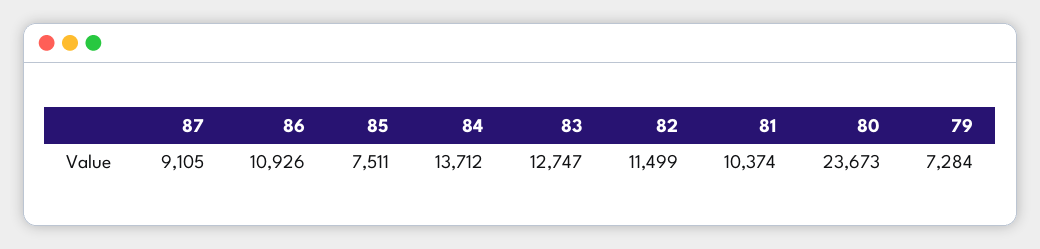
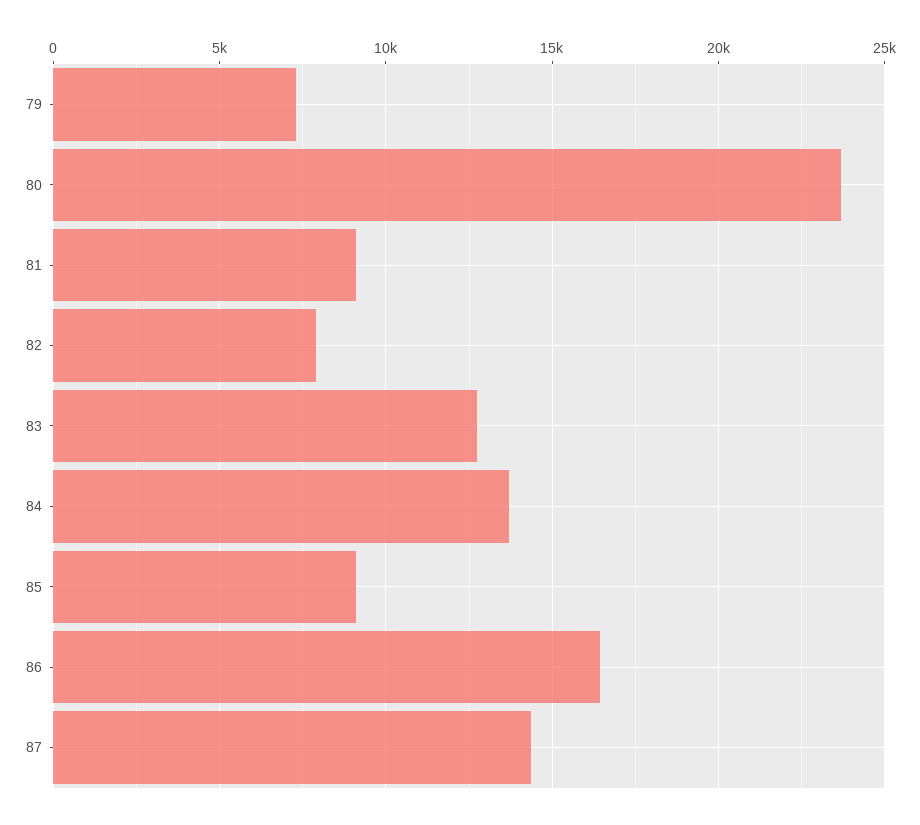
87: 9105 -> 14500
86: 10926 -> 16500
85: 7511 -> 9000
82: 11499 -> 8000
81: 10374 -> 9000

